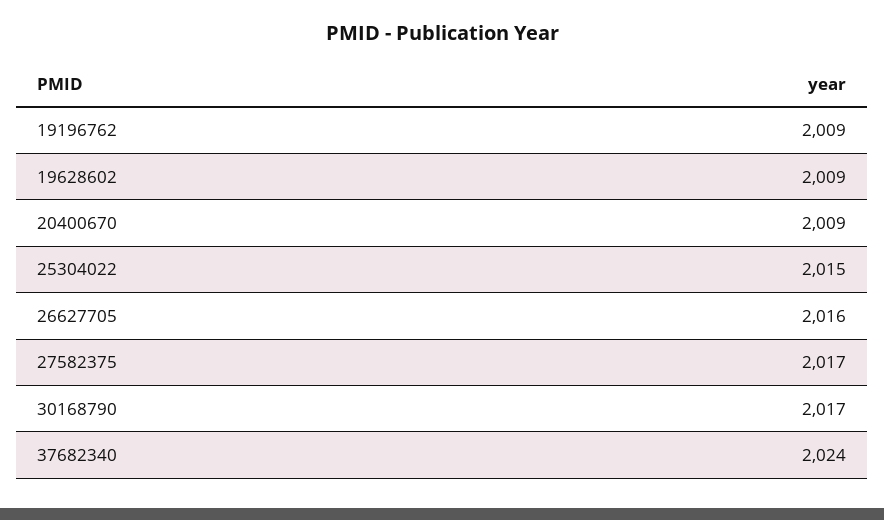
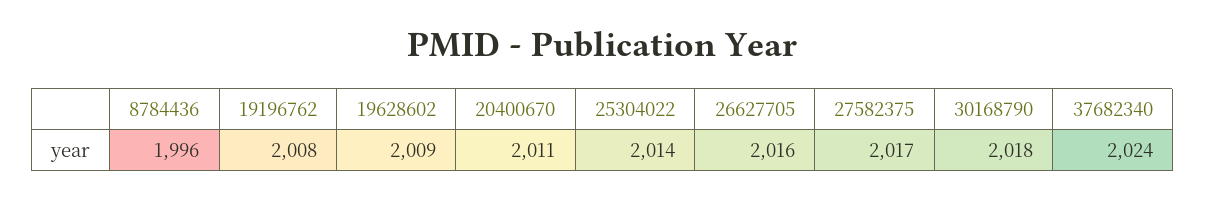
19196762: 2009 -> 2008
20400670: 2009 -> 2011
25304022: 2015 -> 2014
30168790: 2017 -> 2018
8784436: none -> 1996

